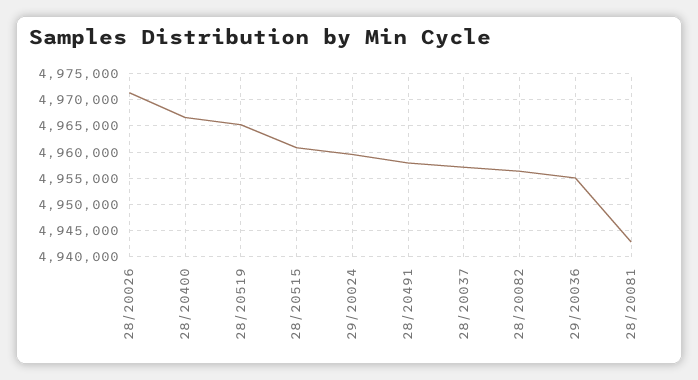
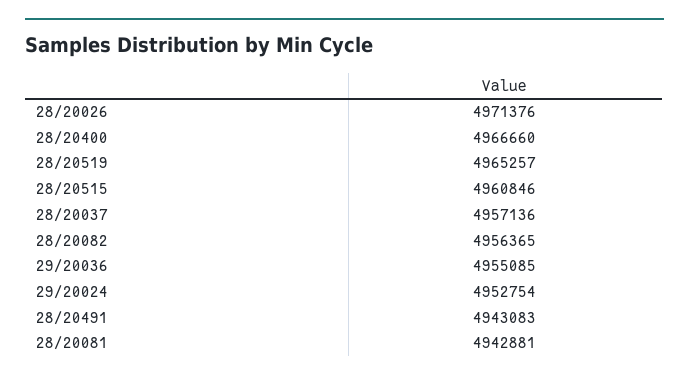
29/20024: 4960000 -> 4952754
28/20491: 4957500 -> 4943083

